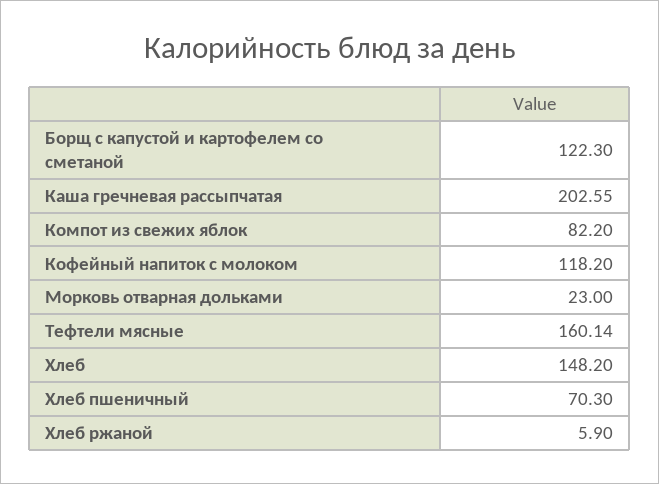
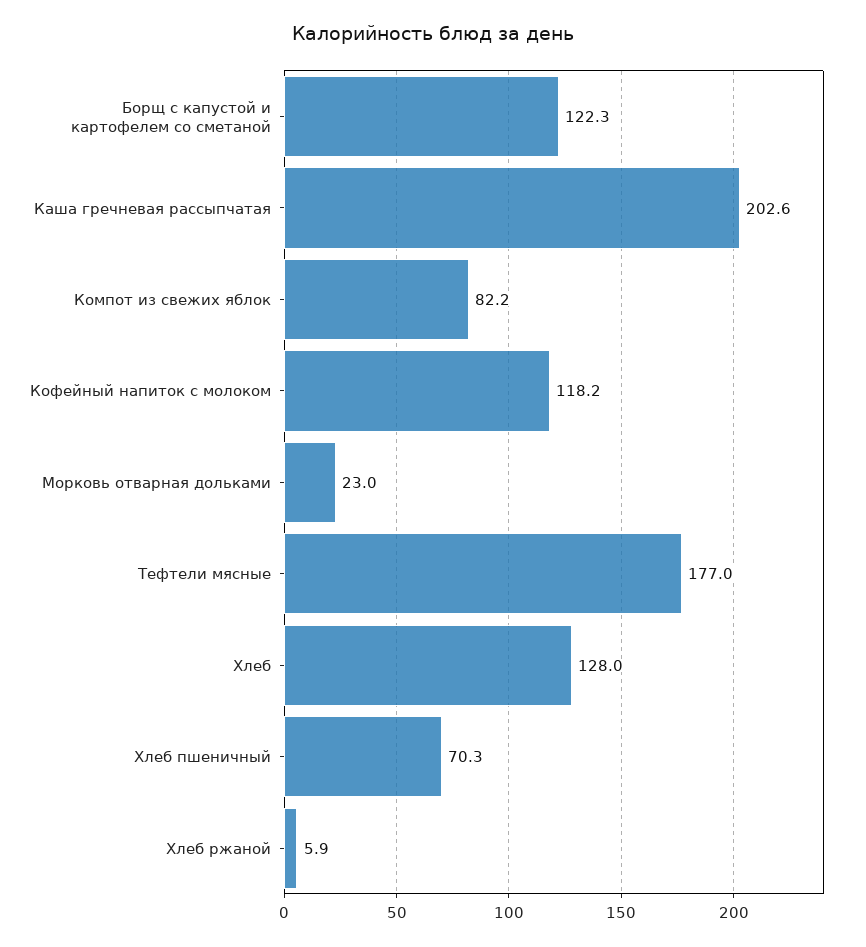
Тефтели мясные: 160.14 -> 177
Хлеб: 148.2 -> 128

